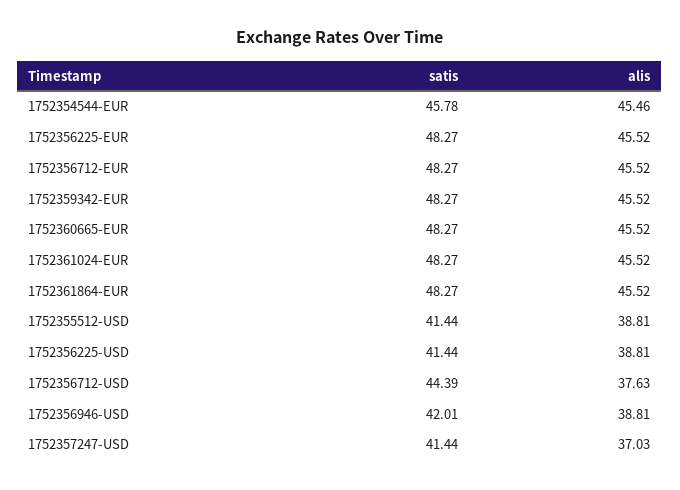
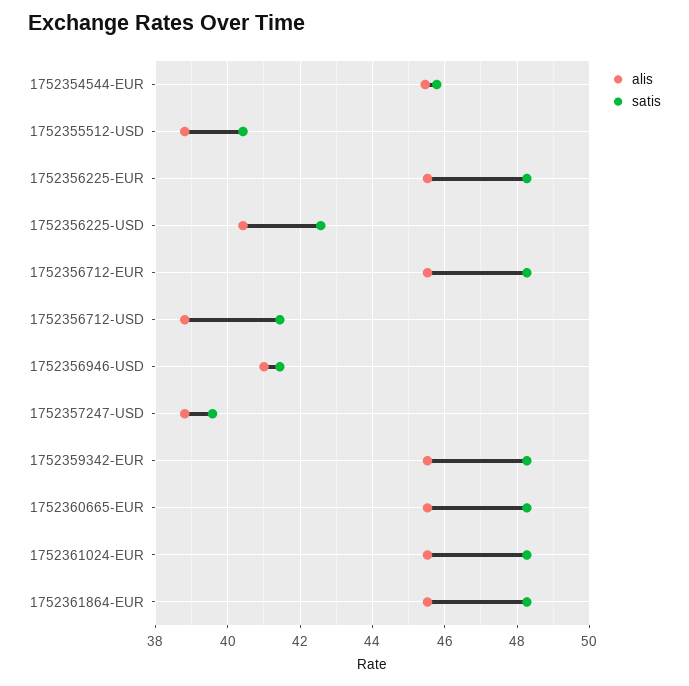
satis, 1752355512-USD: 41.44 -> 40.4
satis, 1752356225-USD: 41.44 -> 42.6
alis, 1752356225-USD: 38.81 -> 40.4
satis, 1752356712-USD: 44.39 -> 41.4
alis, 1752356712-USD: 37.63 -> 38.8
satis, 1752356946-USD: 42.01 -> 41.4
alis, 1752356946-USD: 38.81 -> 41
satis, 1752357247-USD: 41.44 -> 39.6
alis, 1752357247-USD: 37.03 -> 38.8

